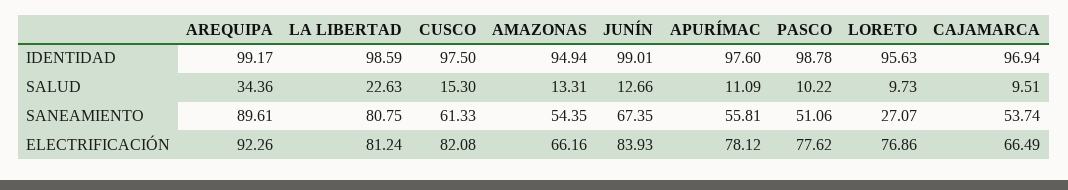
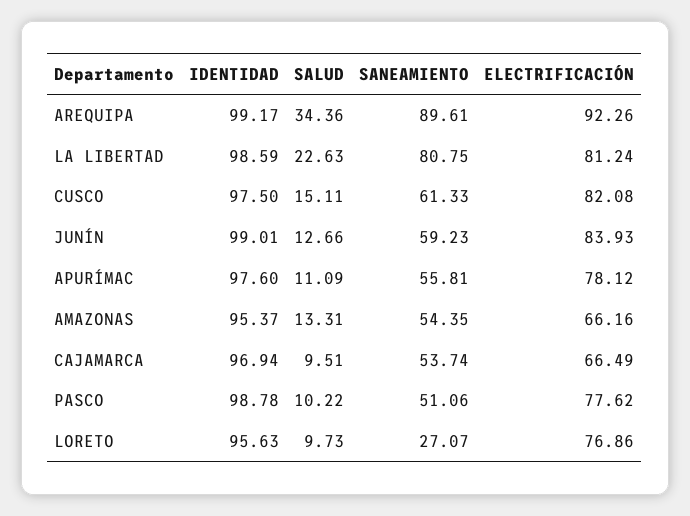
AMAZONAS, IDENTIDAD: 94.94 -> 95.37
CUSCO, SALUD: 15.3 -> 15.11
JUNÍN, SANEAMIENTO: 67.35 -> 59.23

